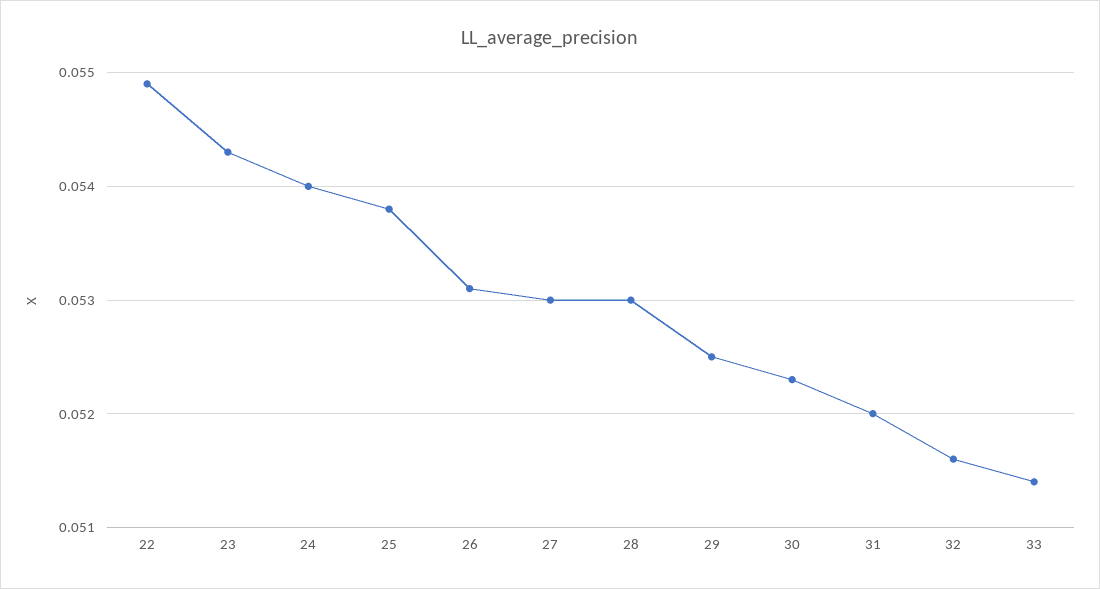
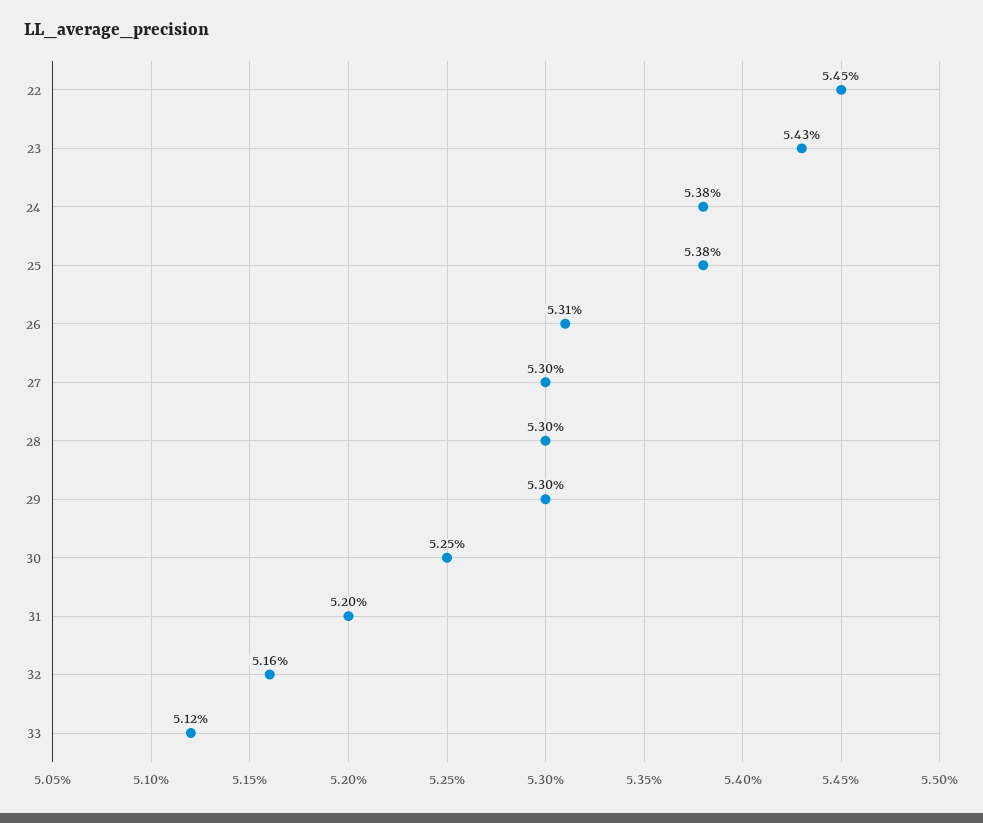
22: 0.0549 -> 0.0545
24: 0.054 -> 0.0538
29: 0.0525 -> 0.053
30: 0.0523 -> 0.0525
33: 0.0514 -> 0.0512

